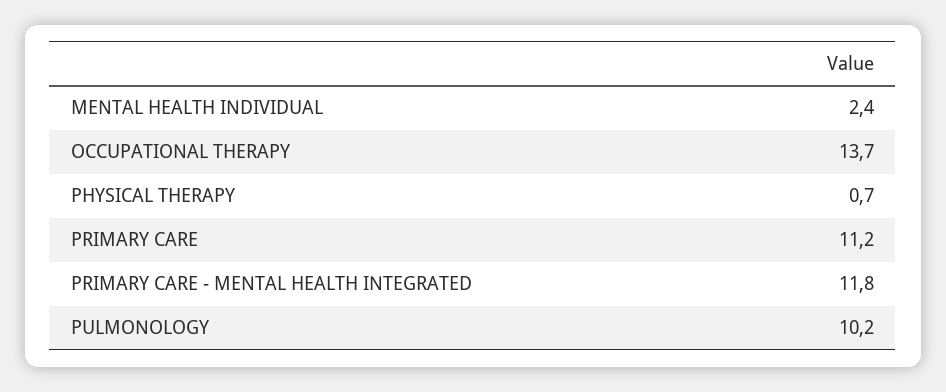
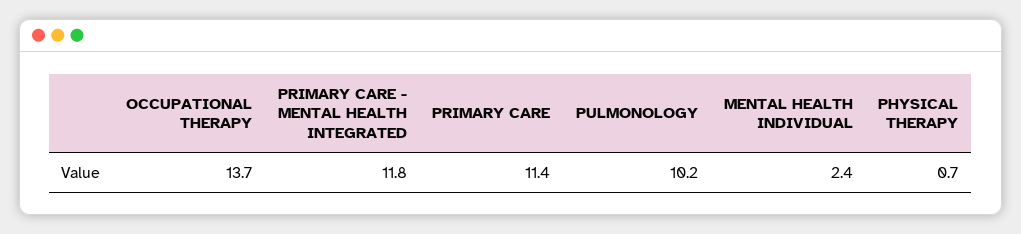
PRIMARY CARE: 11.2 -> 11.4

